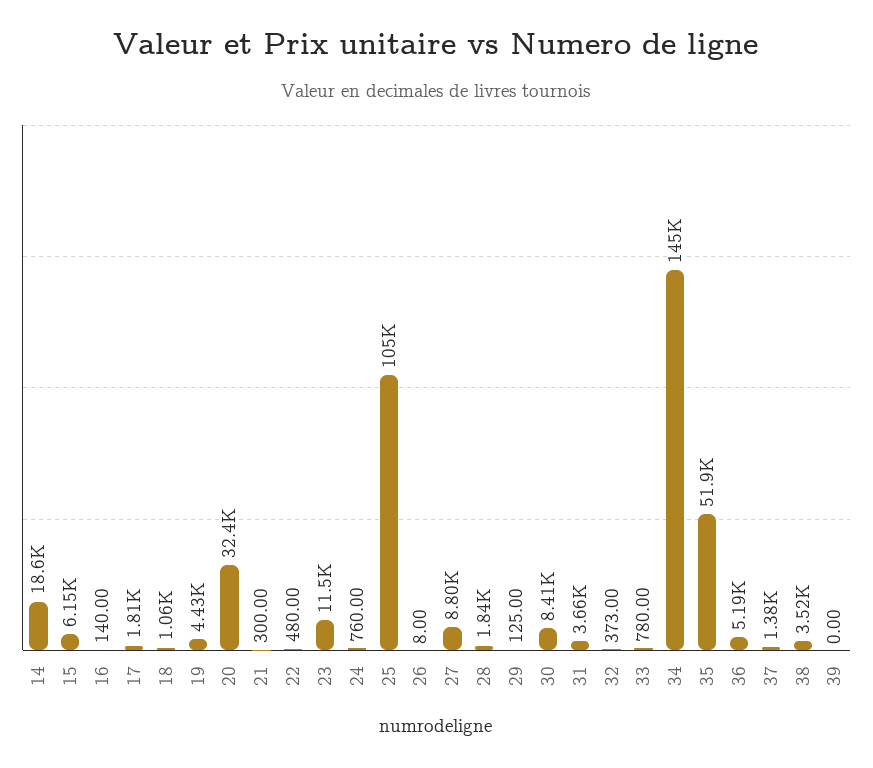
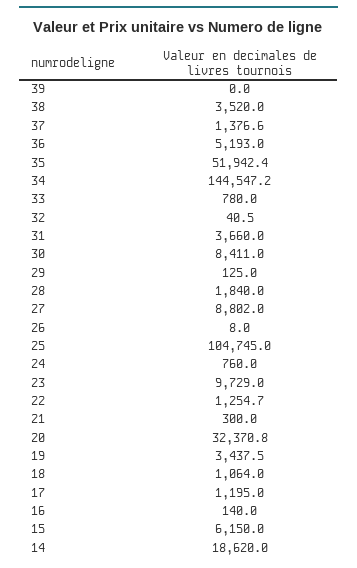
17: 1810 -> 1195
19: 4430 -> 3437.5
22: 480 -> 1254.7
23: 11500 -> 9729
32: 373 -> 40.5

